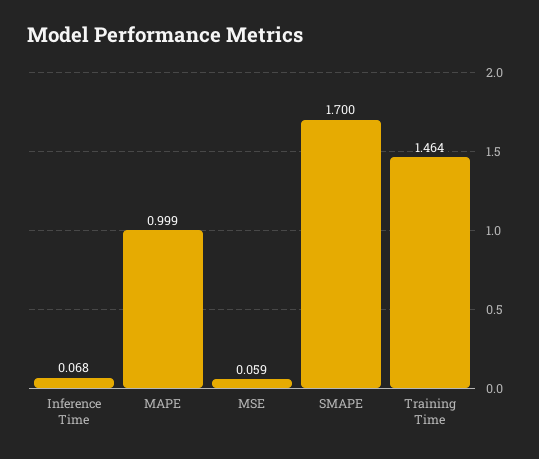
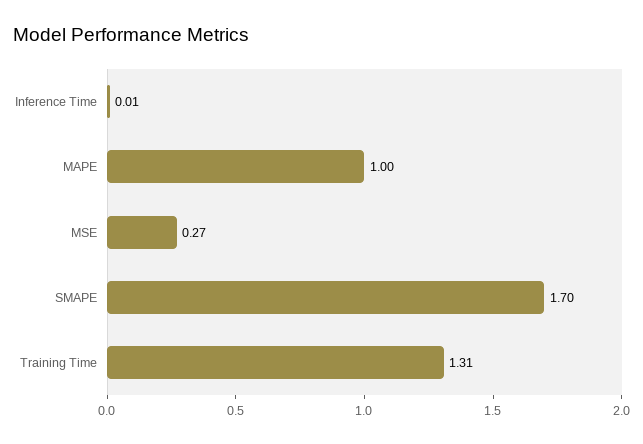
Inference Time: 0.068 -> 0.01
MSE: 0.059 -> 0.27
Training Time: 1.464 -> 1.31

